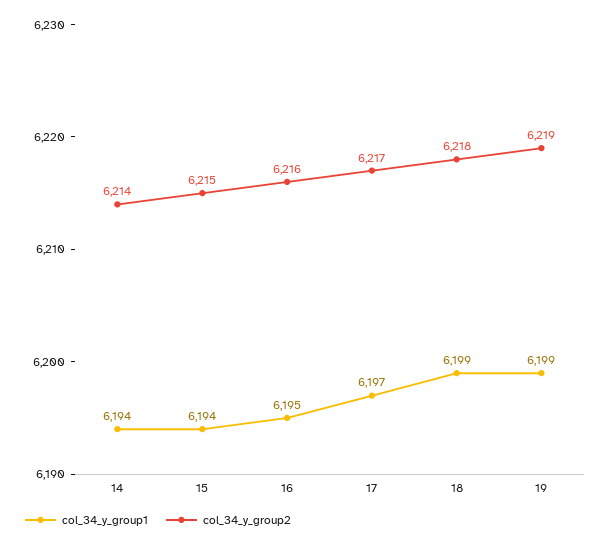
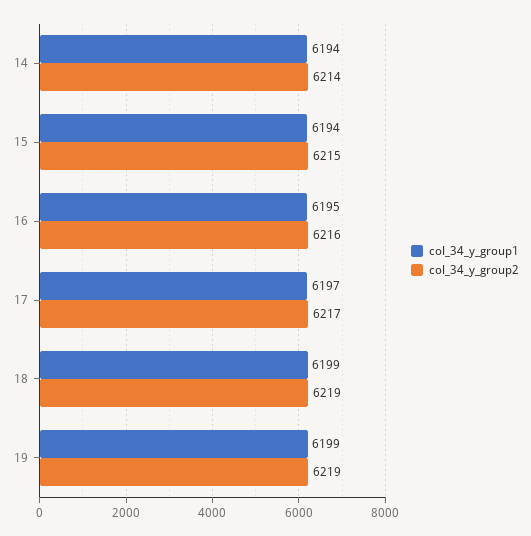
col_34_y_group2, 18: 6218 -> 6219

